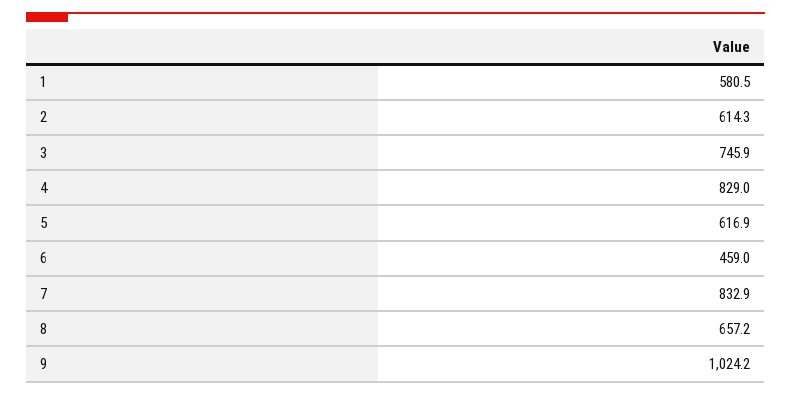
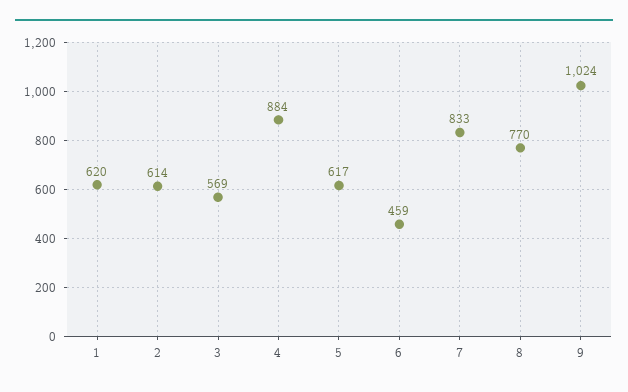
1: 580.5 -> 620
3: 745.9 -> 569
4: 829 -> 884
8: 657.2 -> 770

